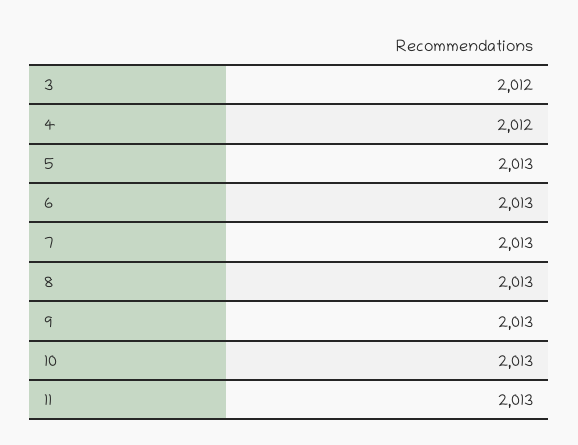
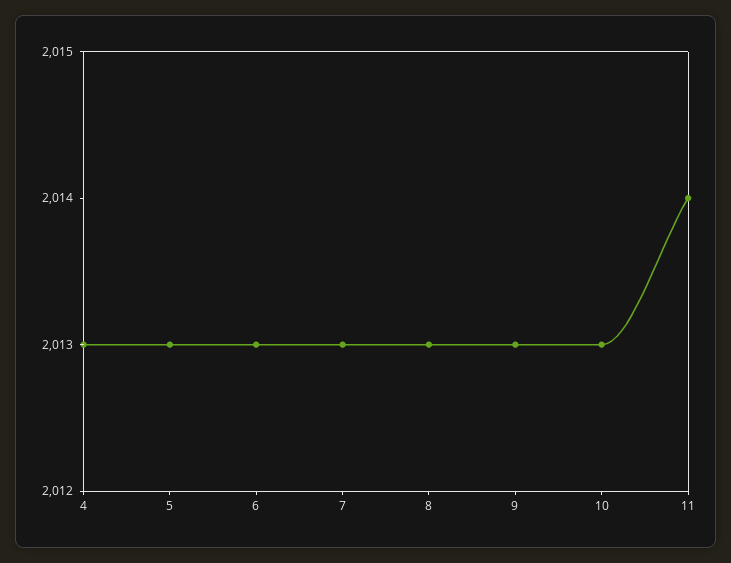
3: 2012 -> none
4: 2012 -> 2013
11: 2013 -> 2014

